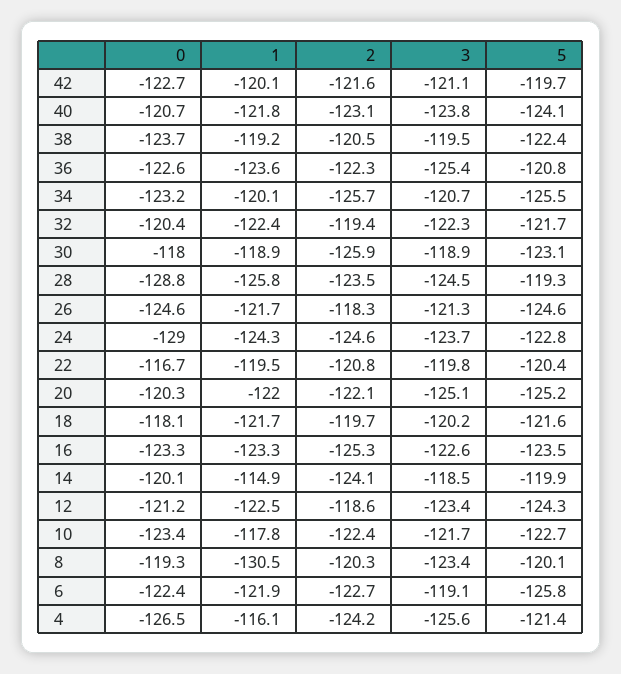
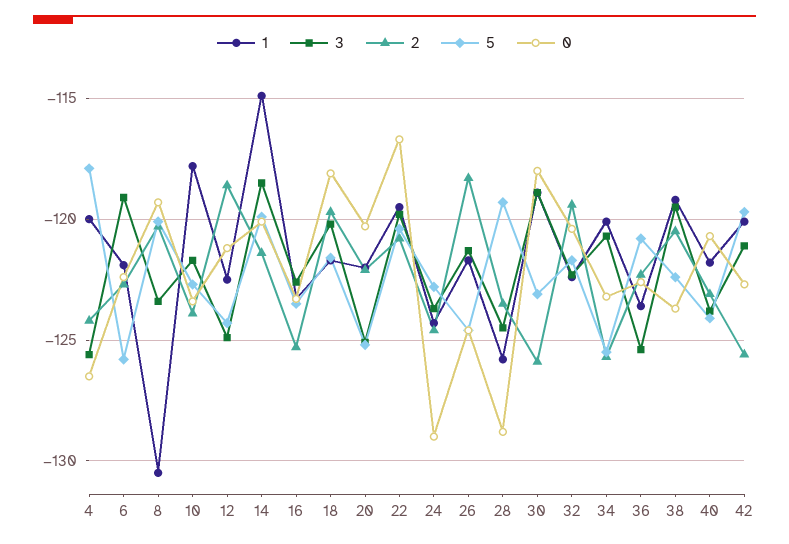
2, 42: -121.6 -> -125.5
2, 14: -124.1 -> -121.5
3, 12: -123.4 -> -125
2, 10: -122.4 -> -124
1, 4: -116.1 -> -120
5, 4: -121.4 -> -118

